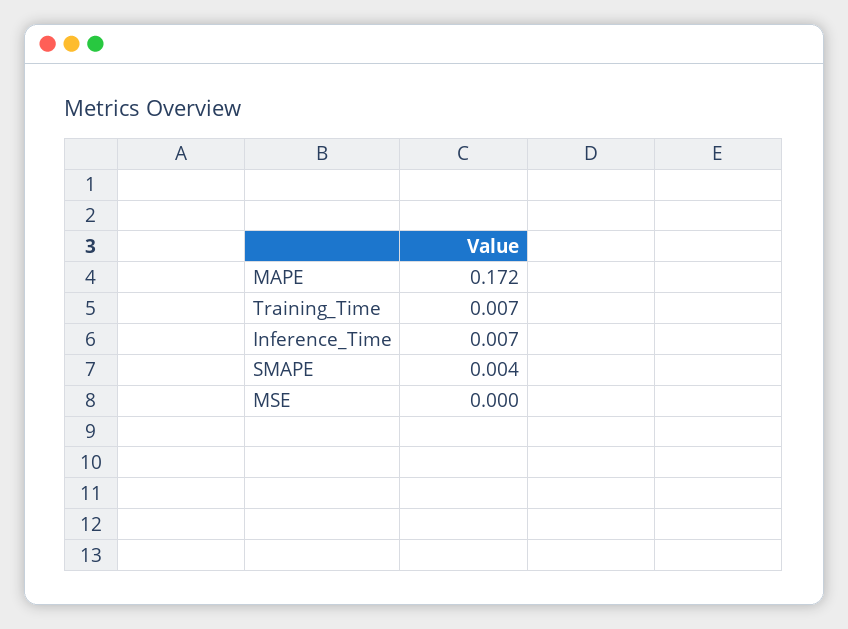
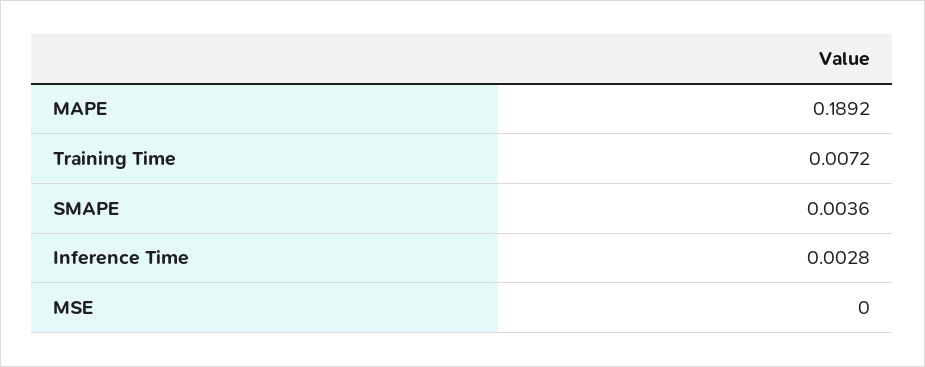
MAPE: 0.172 -> 0.1892
Inference_Time: 0.007 -> 0.0028

